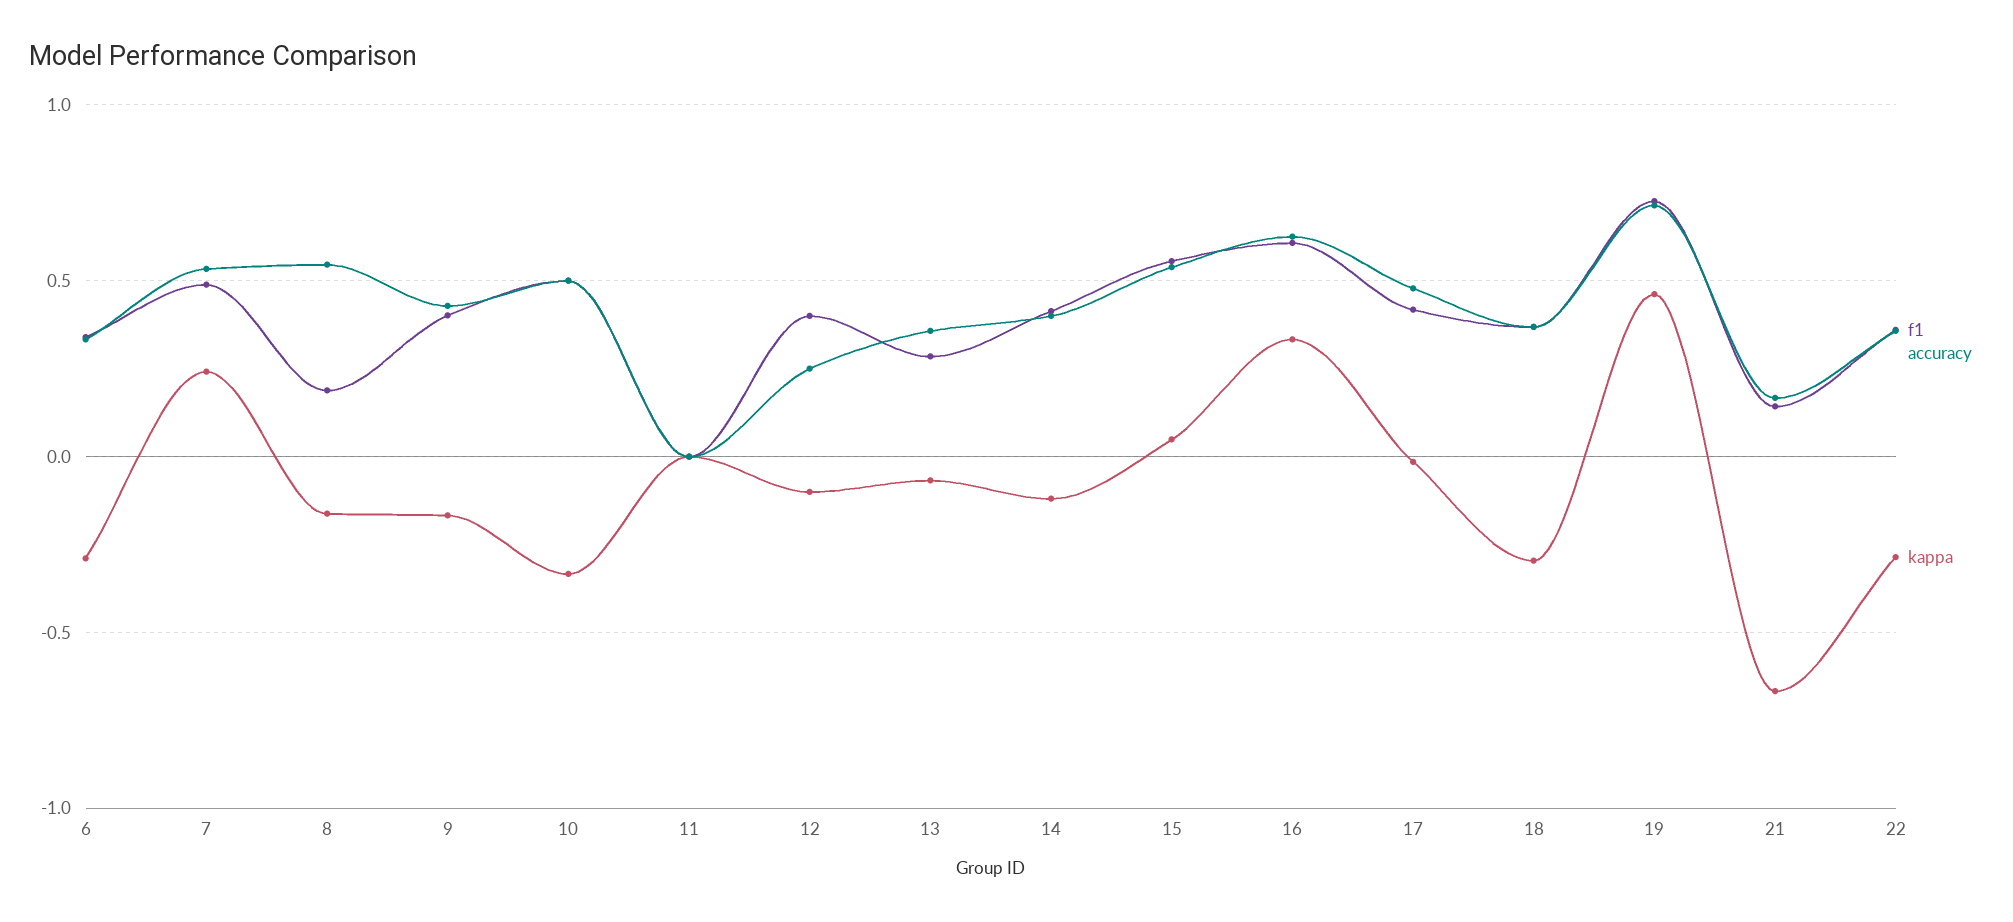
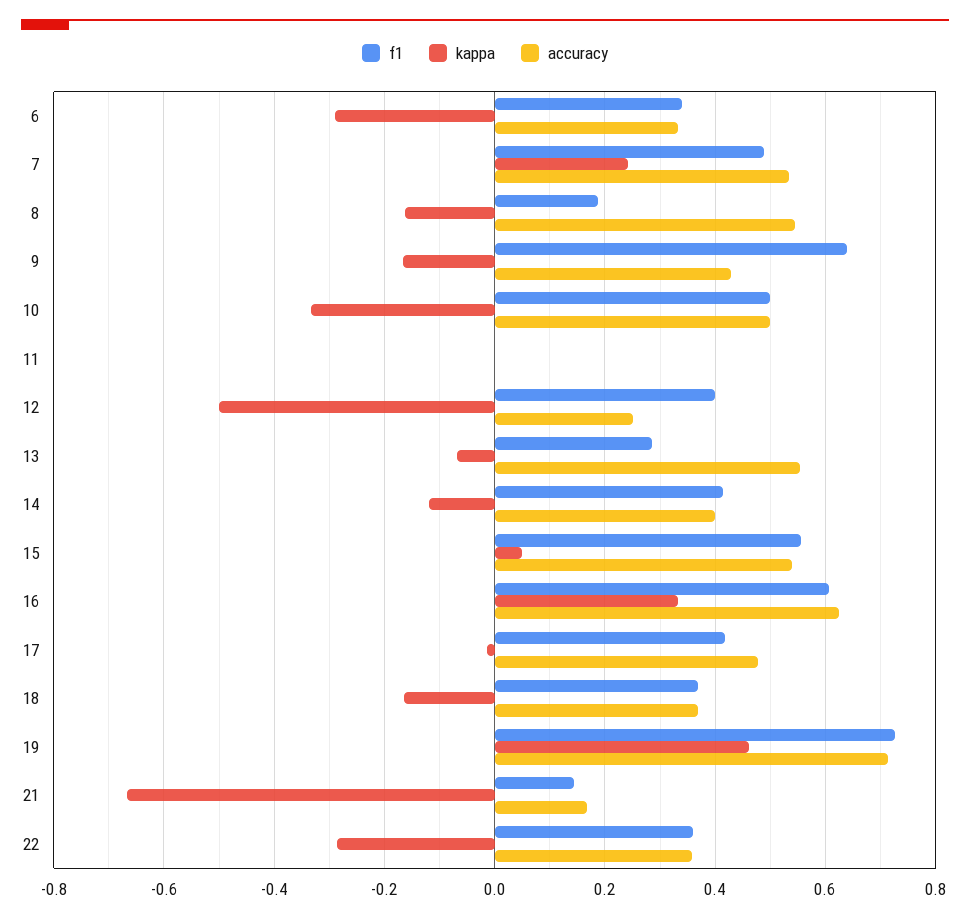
f1, 9: 0.4 -> 0.64
kappa, 12: -0.1 -> -0.5
accuracy, 13: 0.35 -> 0.56
kappa, 18: -0.3 -> -0.16

